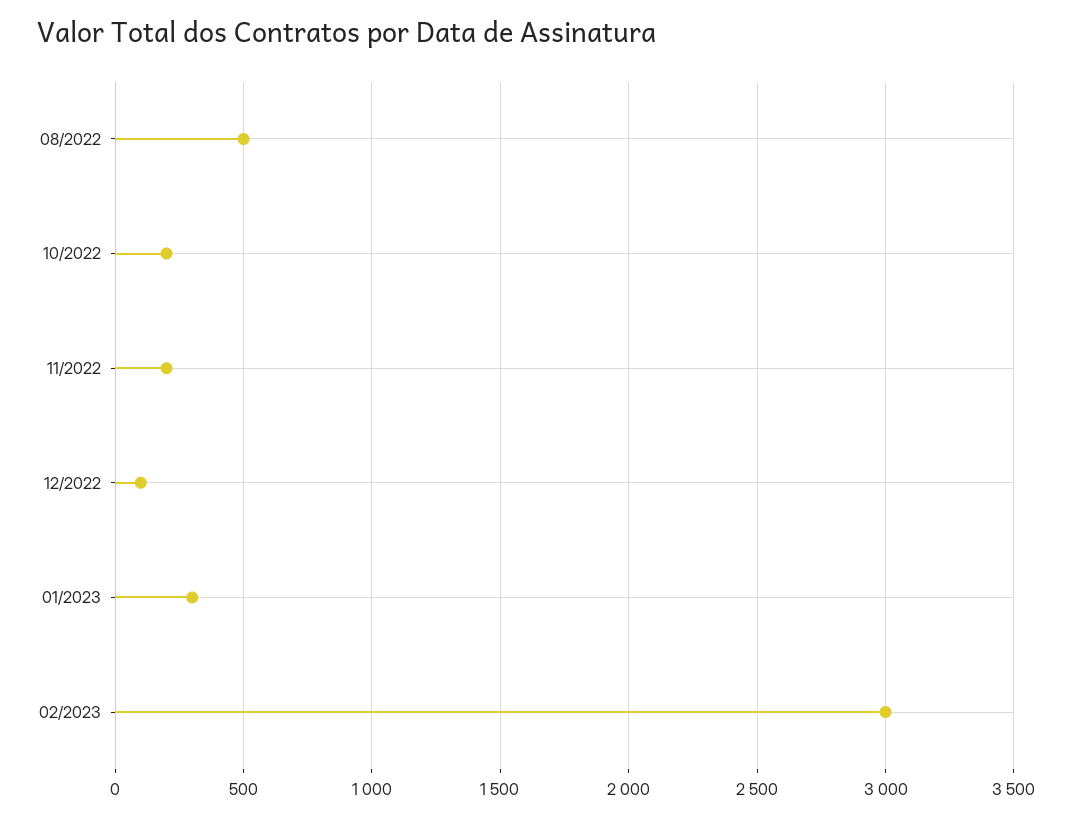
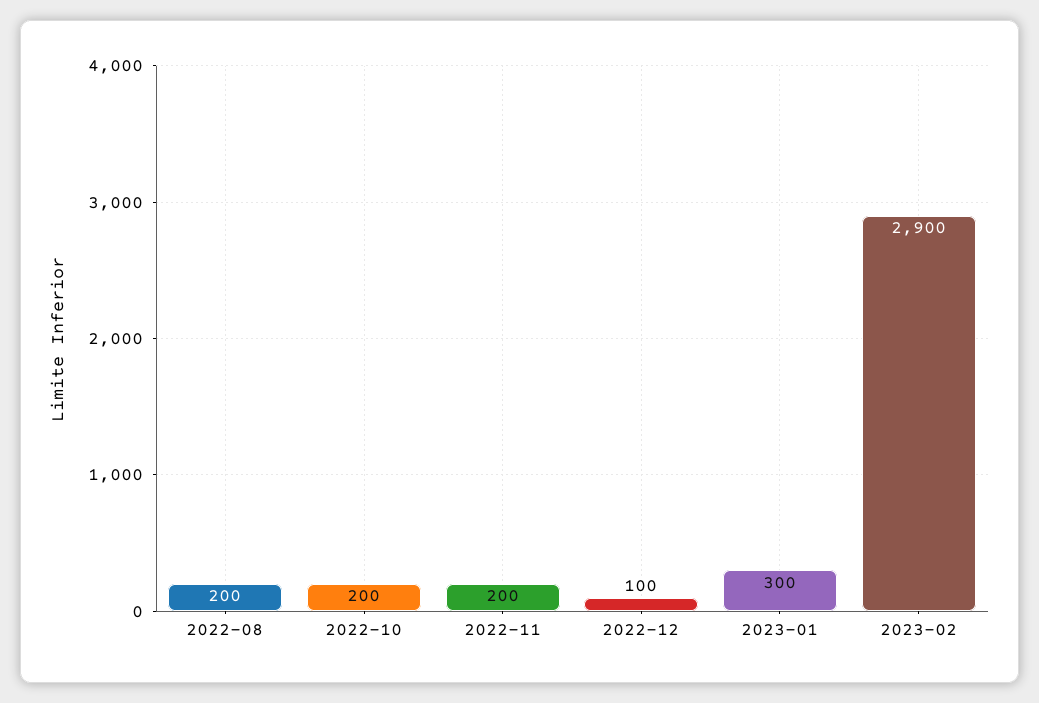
08/2022: 500 -> 200
02/2023: 3000 -> 2900

